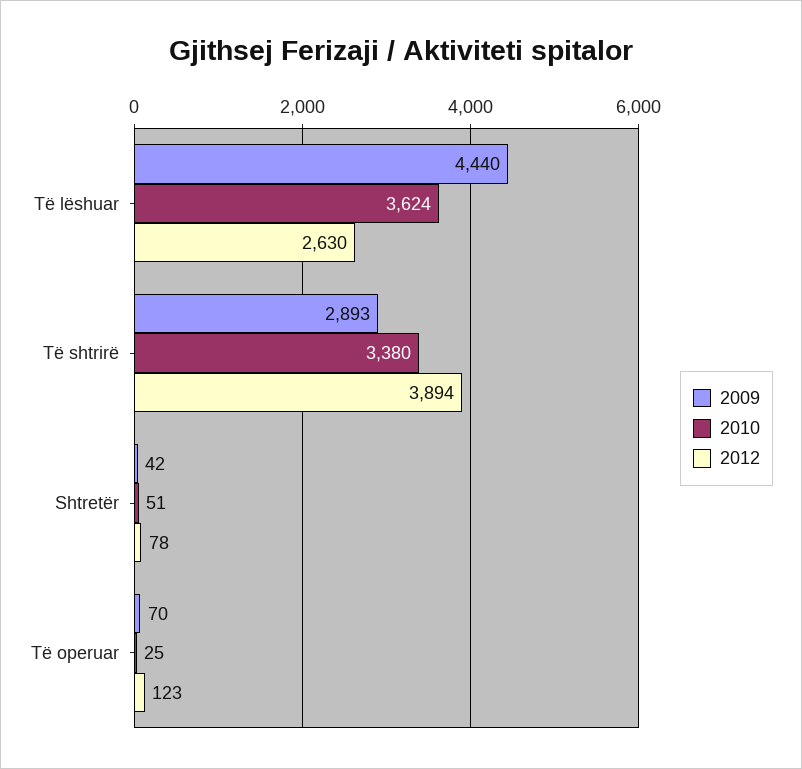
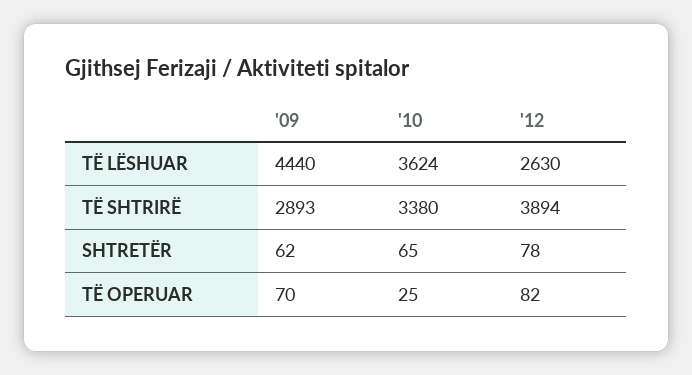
2009, Shtretër: 42 -> 62
2010, Shtretër: 51 -> 65
2012, Të operuar: 123 -> 82

